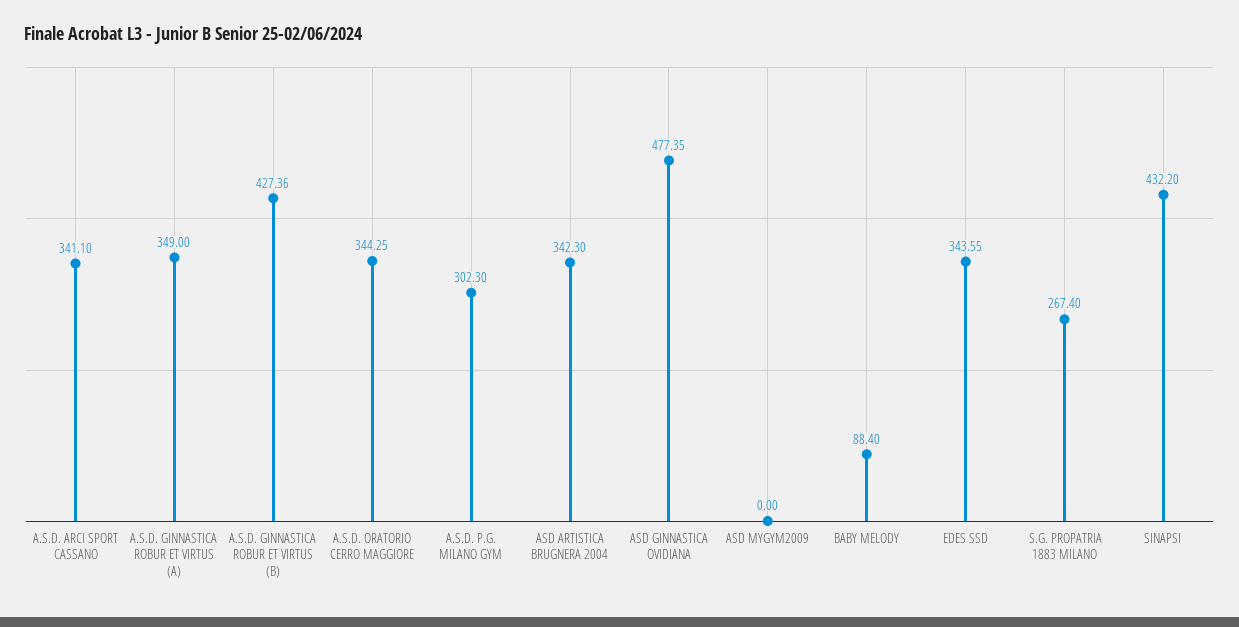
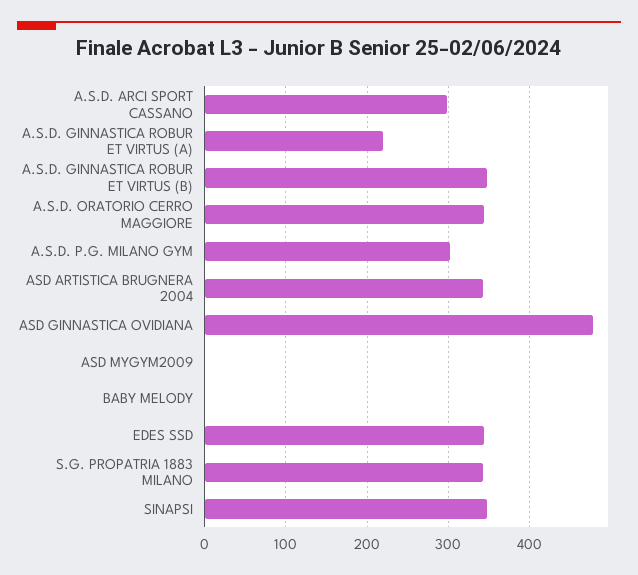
A.S.D. ARCI SPORT CASSANO: 341.1 -> 300
A.S.D. GINNASTICA ROBUR ET VIRTUS (A): 349 -> 220
A.S.D. GINNASTICA ROBUR ET VIRTUS (B): 427.36 -> 350
BABY MELODY: 88.4 -> 0
S.G. PROPATRIA 1883 MILANO: 267.4 -> 340
SINAPSI: 432.2 -> 350

